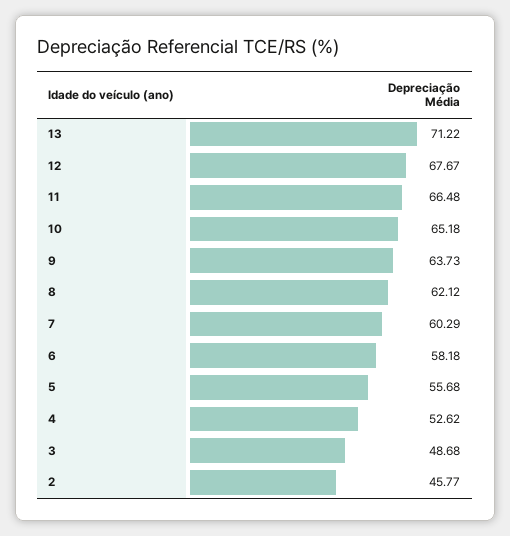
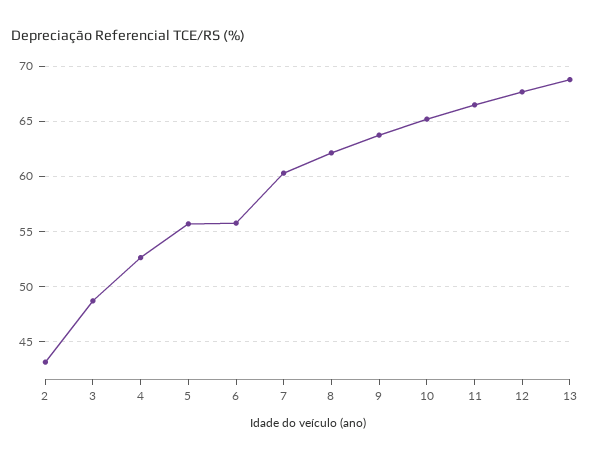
13: 71.22 -> 69
6: 58.18 -> 56
2: 45.77 -> 43

